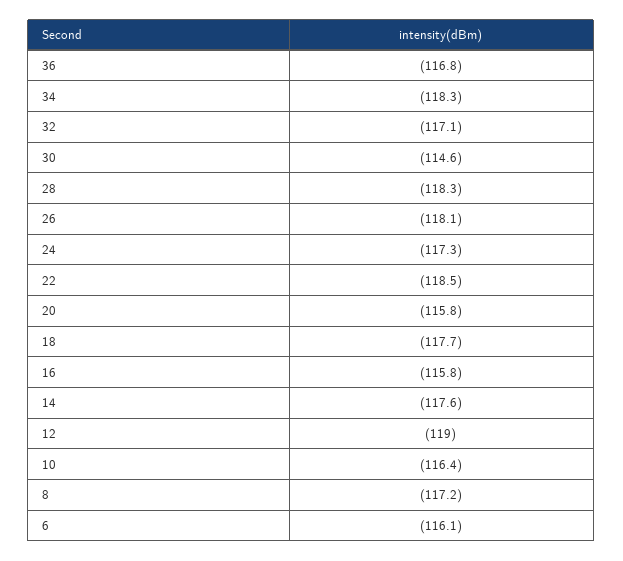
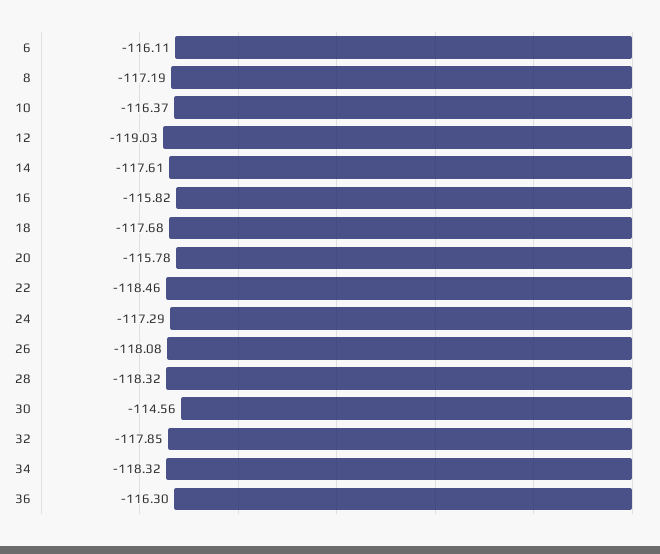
36: -116.8 -> -116.3
32: -117.1 -> -117.85

